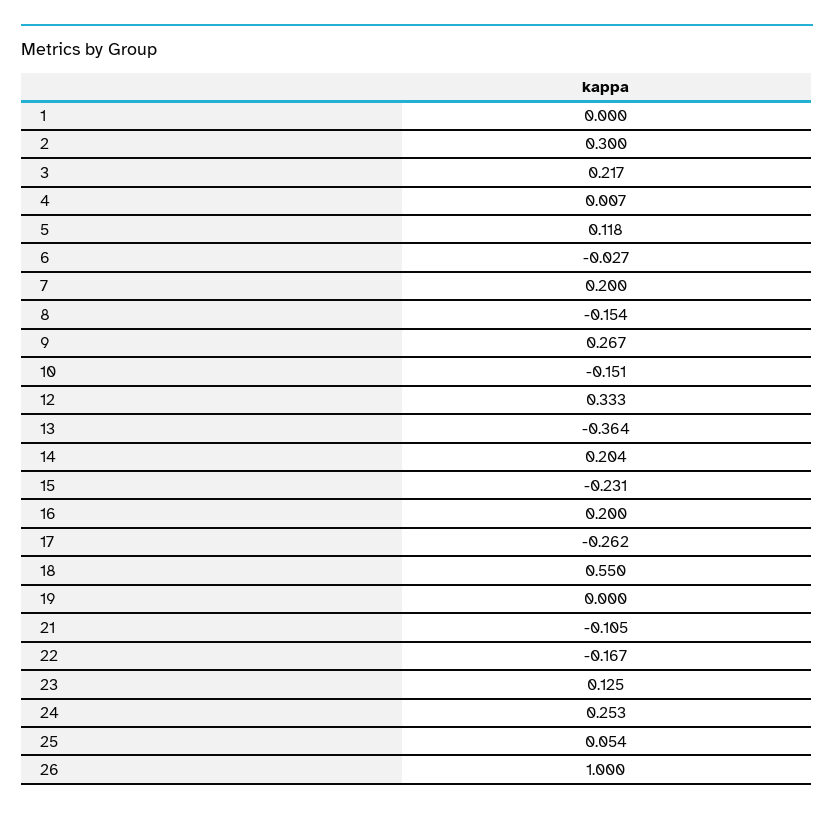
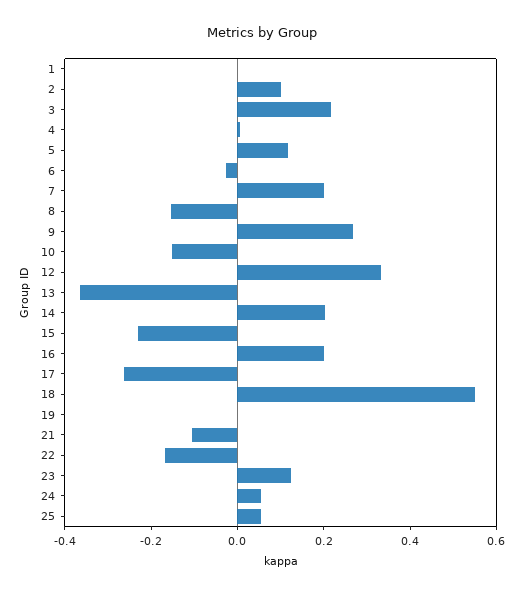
2: 0.3 -> 0.1
24: 0.253 -> 0.05
26: 1 -> none

